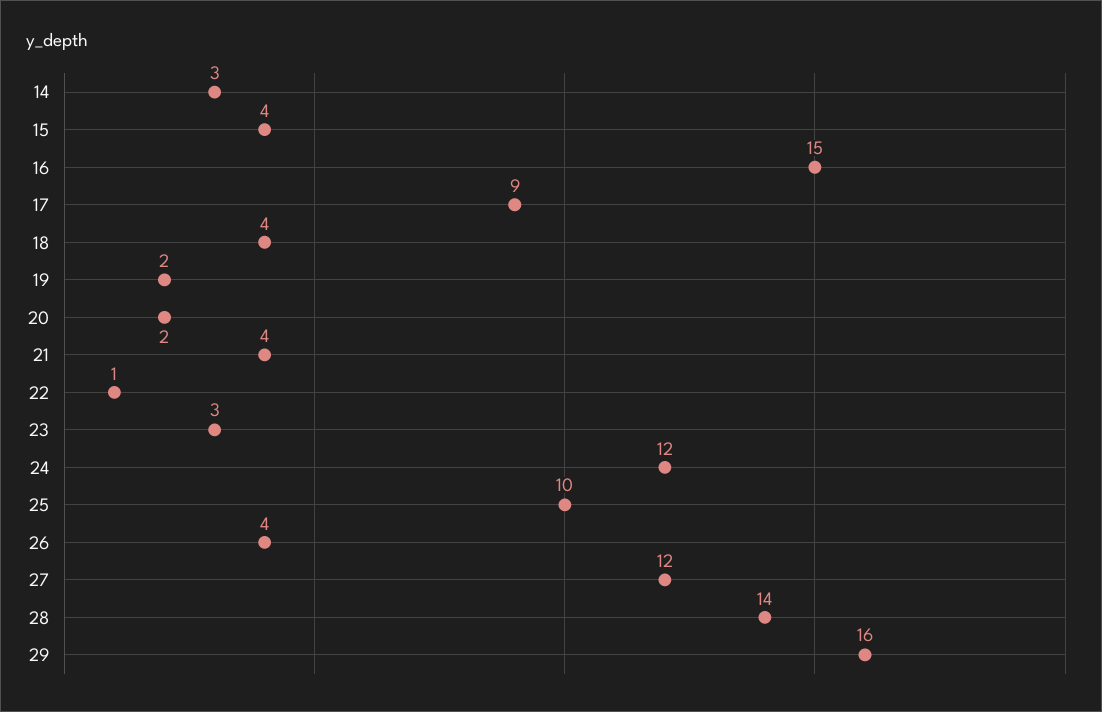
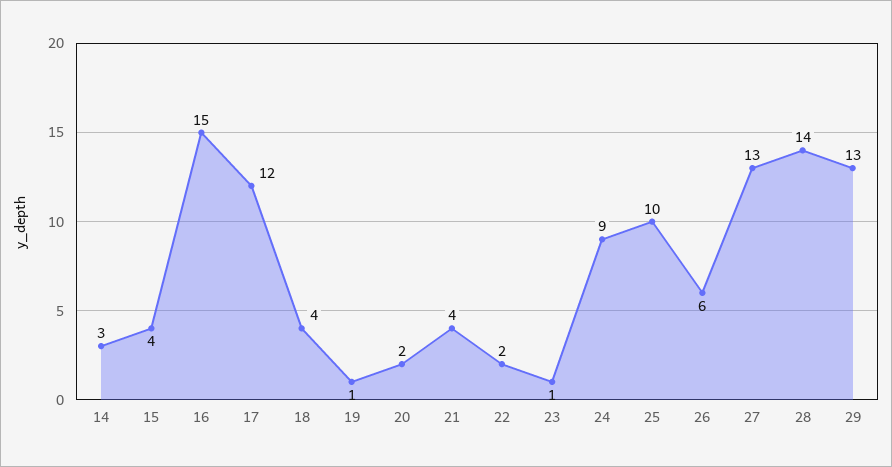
17: 9 -> 12
19: 2 -> 1
22: 1 -> 2
23: 3 -> 1
24: 12 -> 9
26: 4 -> 6
27: 12 -> 13
29: 16 -> 13

